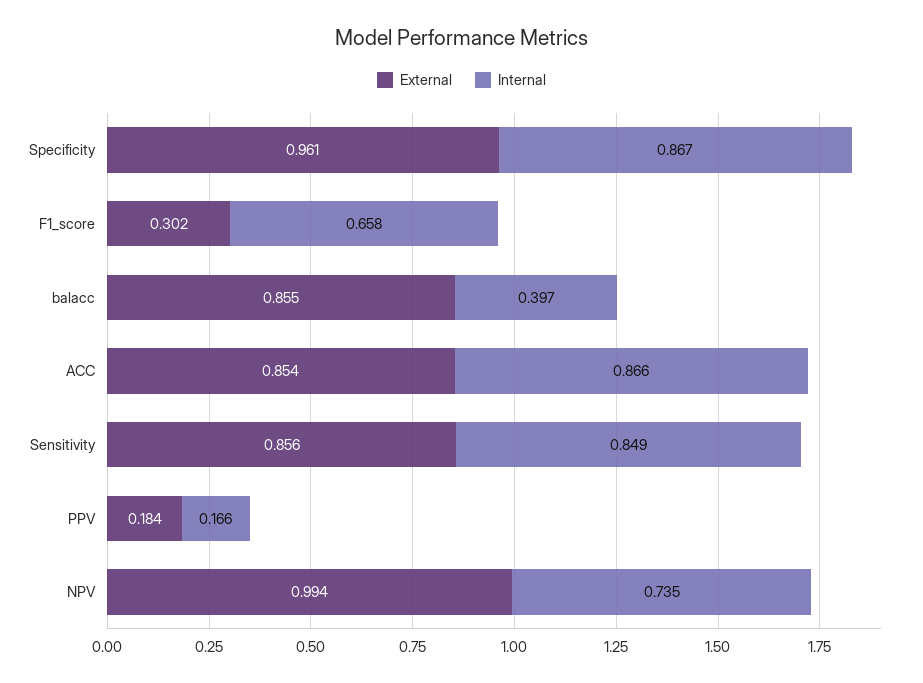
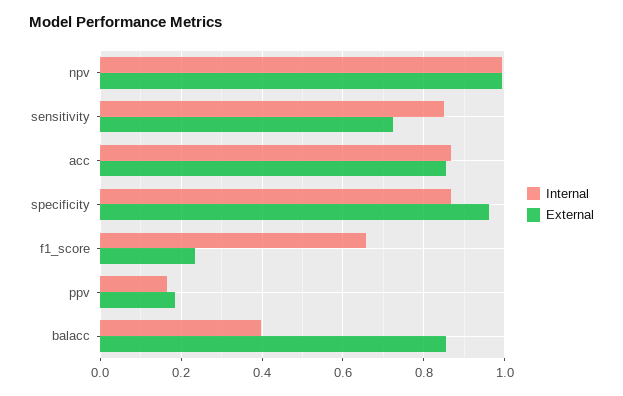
External, F1_score: 0.302 -> 0.24
External, Sensitivity: 0.856 -> 0.72
Internal, NPV: 0.735 -> 1

